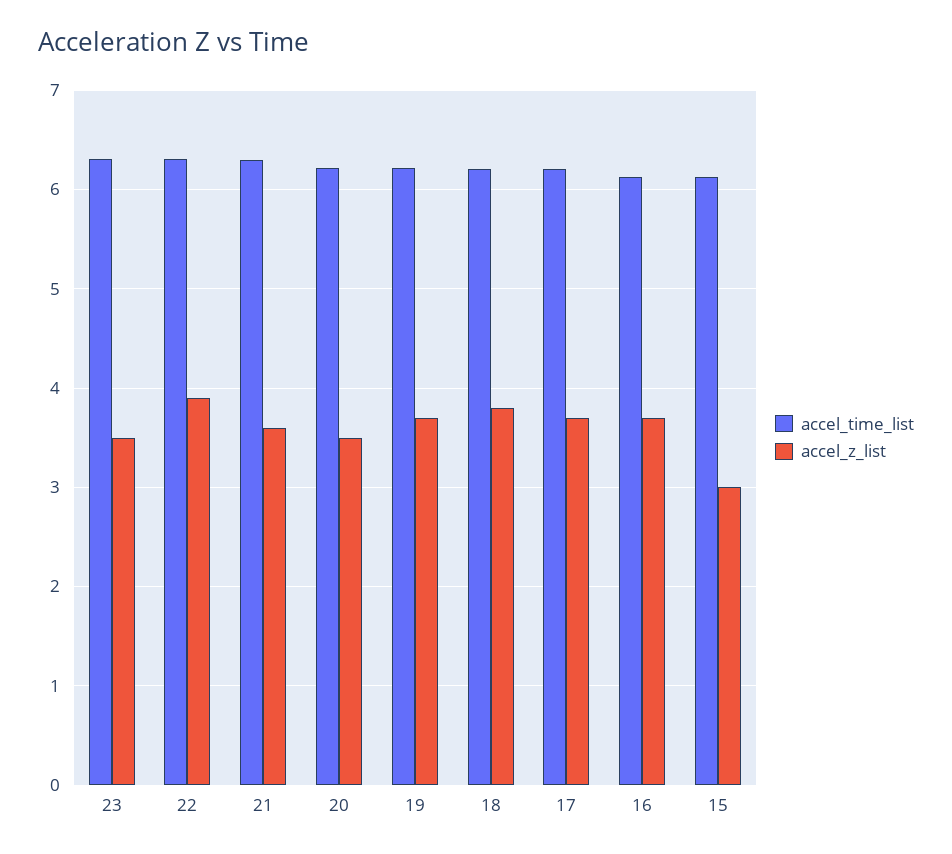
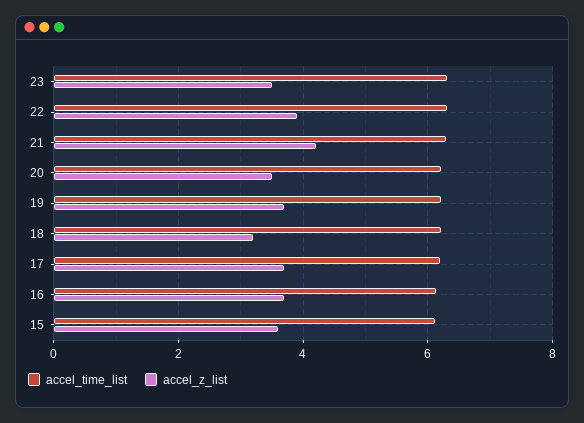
accel_z_list, 21: 3.6 -> 4.2
accel_z_list, 18: 3.8 -> 3.2
accel_z_list, 15: 3 -> 3.6

